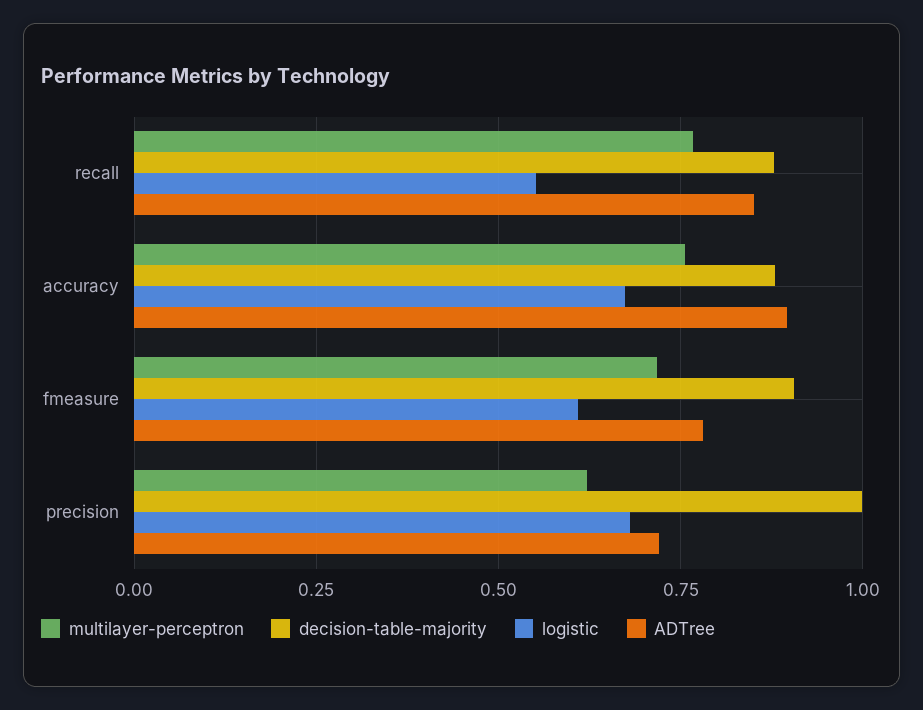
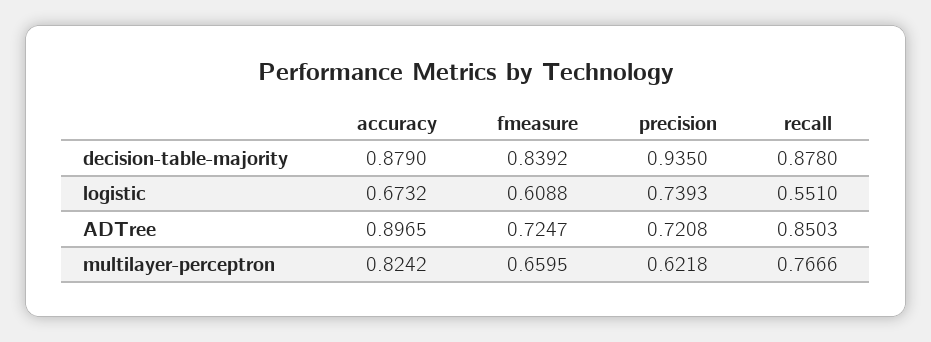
multilayer-perceptron, accuracy: 0.75 -> 0.8242
multilayer-perceptron, fmeasure: 0.725 -> 0.6595
decision-table-majority, fmeasure: 0.9 -> 0.8392
ADTree, fmeasure: 0.775 -> 0.7247
decision-table-majority, precision: 1 -> 0.935
logistic, precision: 0.675 -> 0.7393

